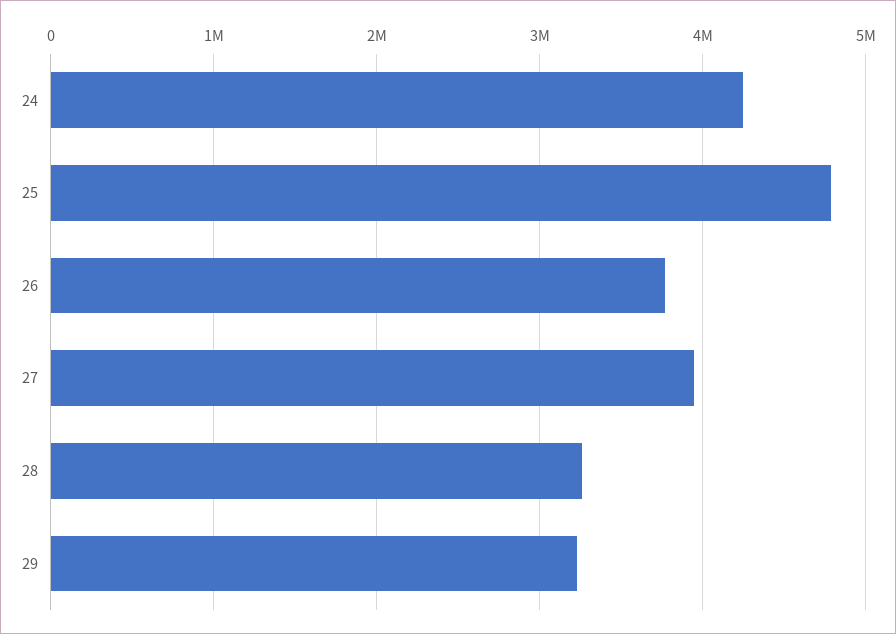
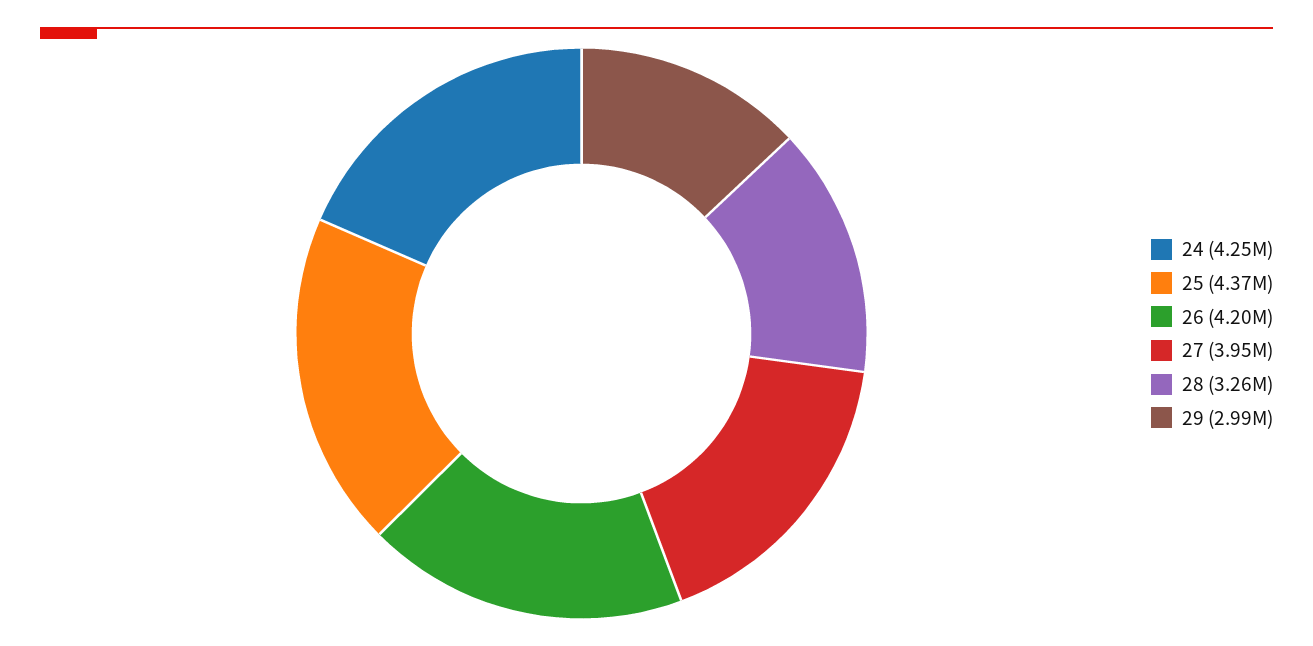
25: 4800000 -> 4370000
26: 3800000 -> 4200000
29: 3200000 -> 2990000

